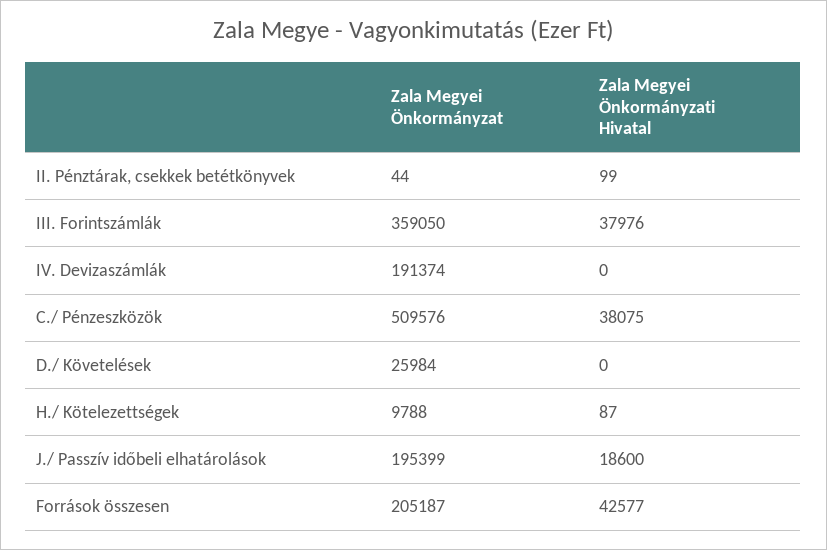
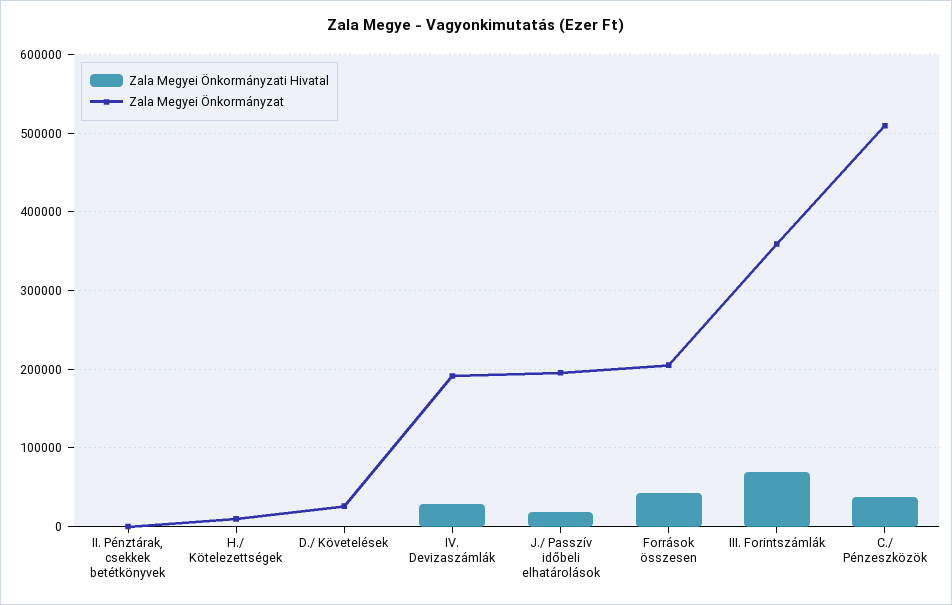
Zala Megyei Önkormányzati Hivatal, III. Forintszámlák: 37976 -> 70000
Zala Megyei Önkormányzati Hivatal, IV. Devizaszámlák: 0 -> 30000

